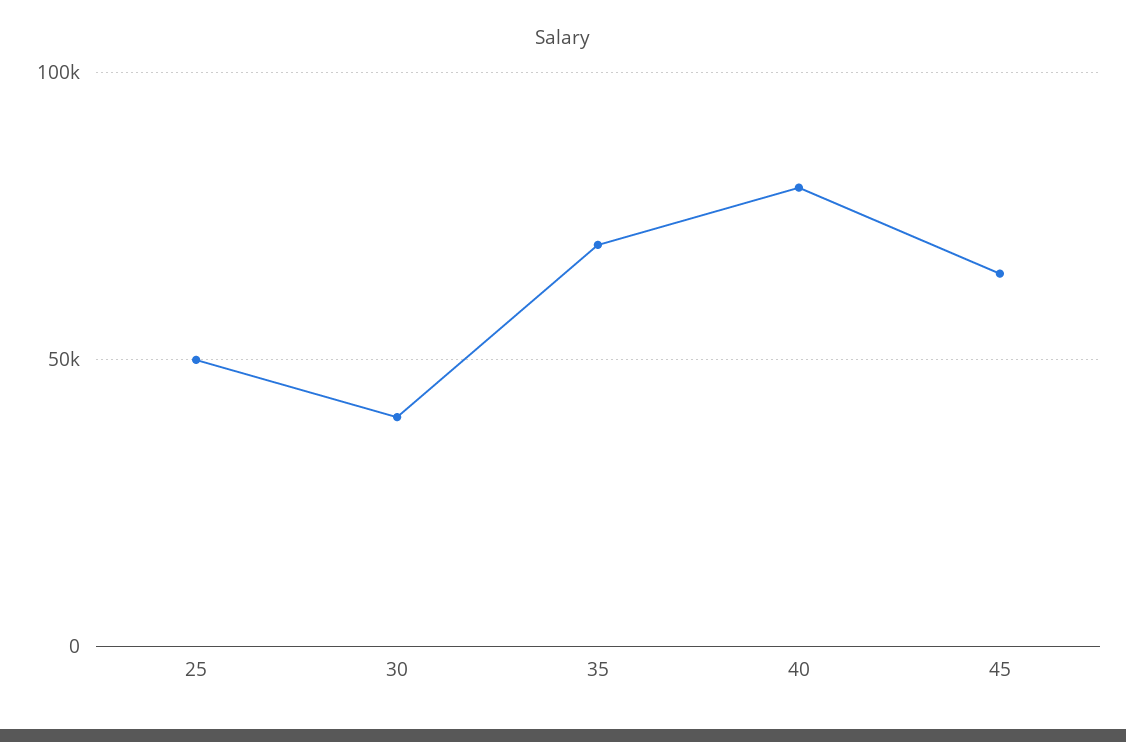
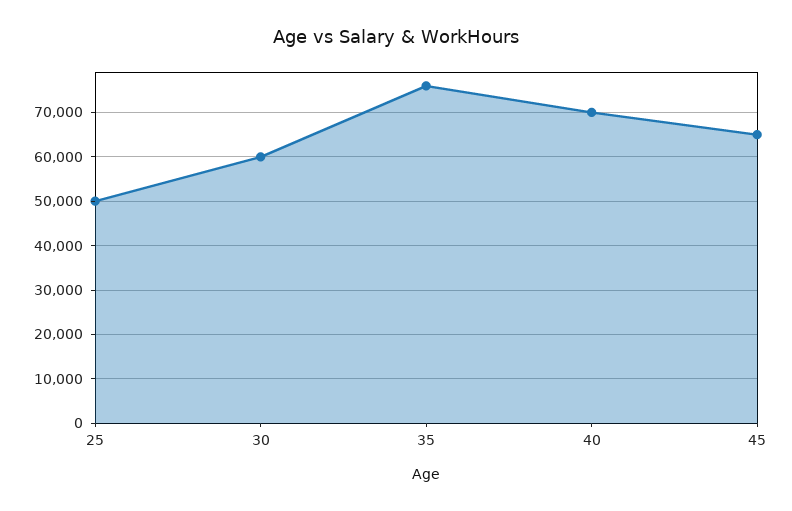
30: 40000 -> 60000
35: 70000 -> 76000
40: 80000 -> 70000

